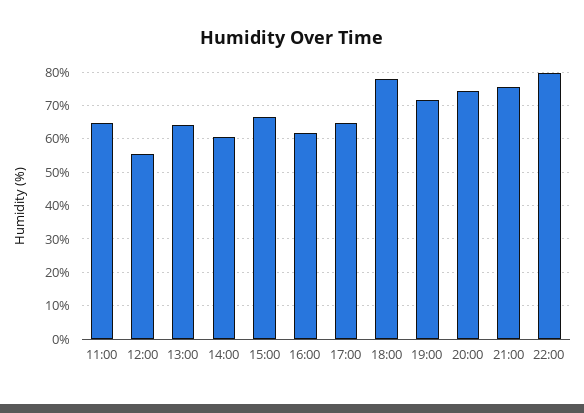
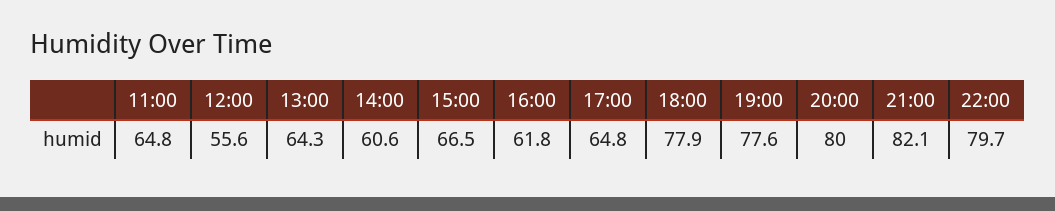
19:00: 72 -> 77.6
20:00: 74 -> 80
21:00: 76 -> 82.1

